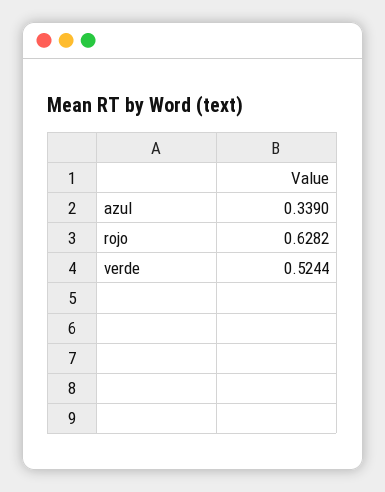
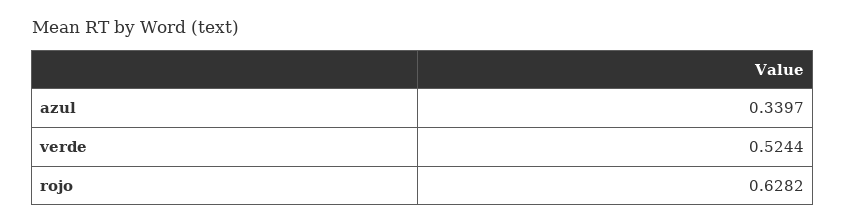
azul: 0.339 -> 0.3397

